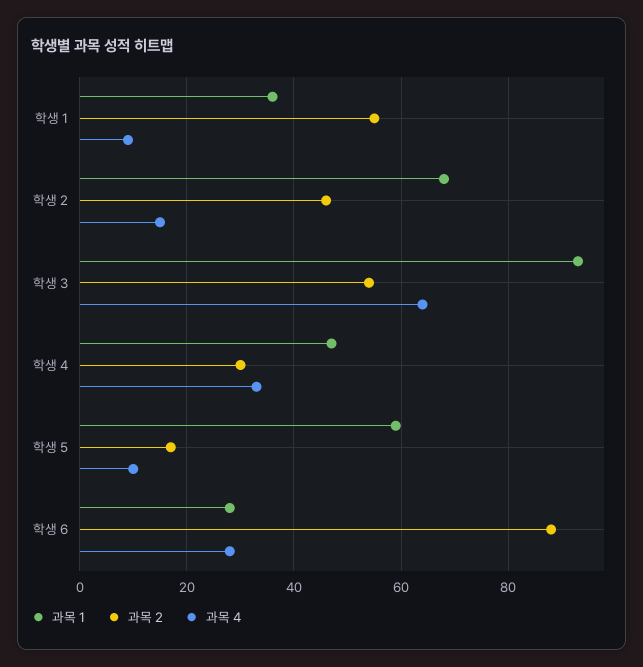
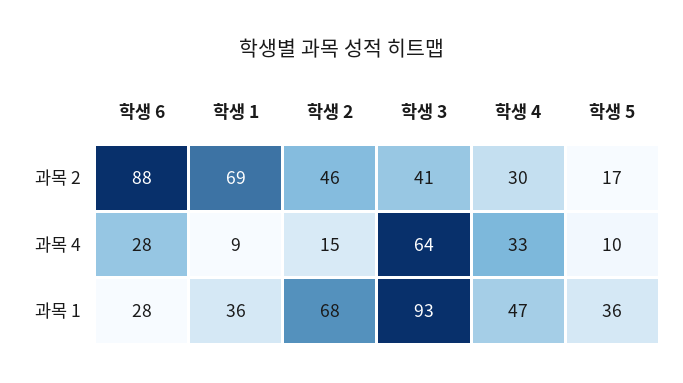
과목 2, 학생 1: 55 -> 69
과목 2, 학생 3: 55 -> 41
과목 1, 학생 5: 60 -> 36

